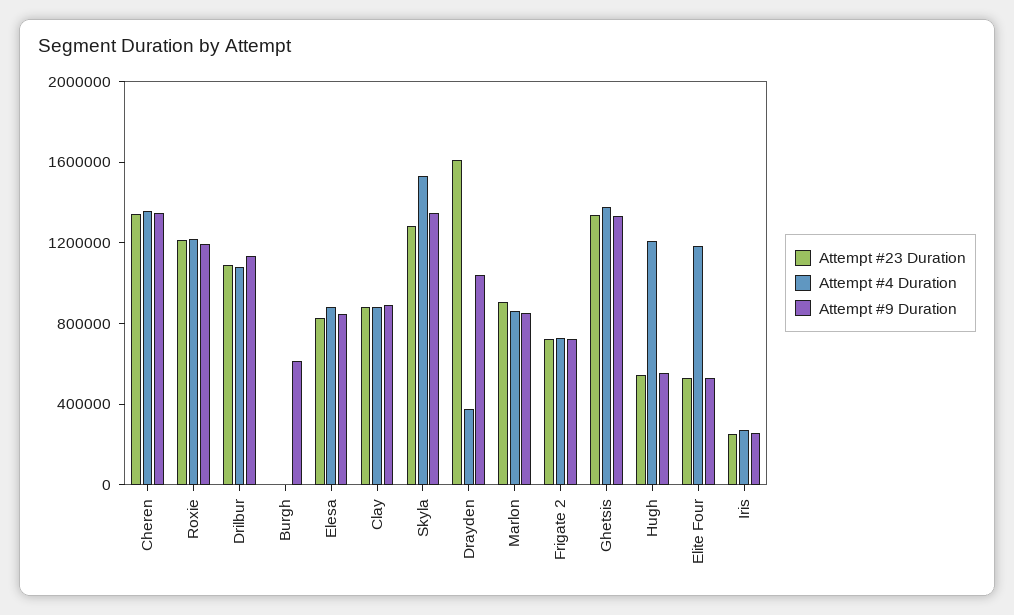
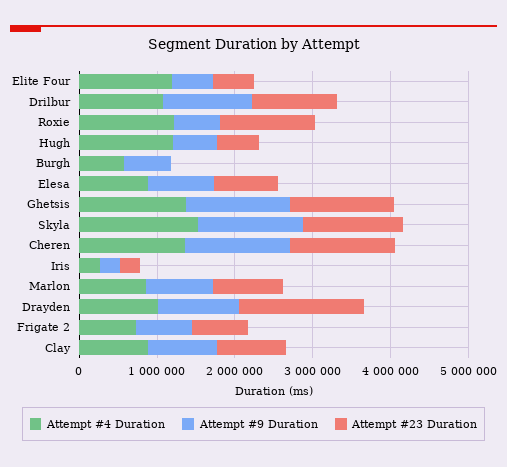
Attempt #9 Duration, Roxie: 1200000 -> 600000
Attempt #4 Duration, Burgh: 0 -> 600000
Attempt #4 Duration, Drayden: 400000 -> 1000000

